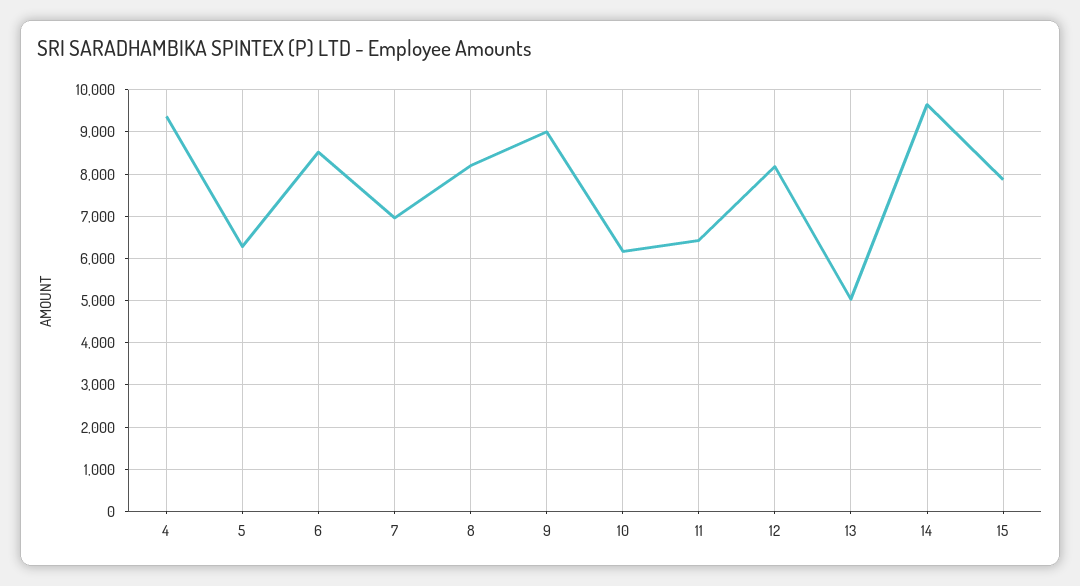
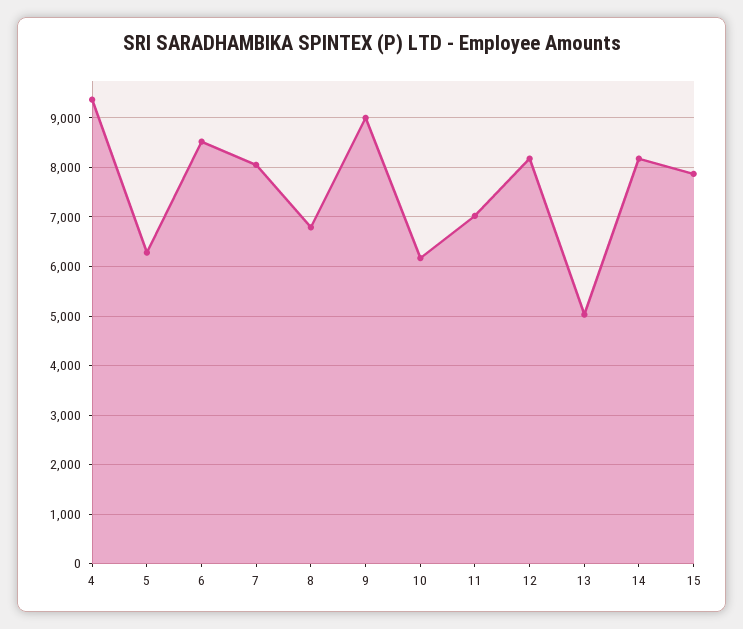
7: 7000 -> 8000
8: 8200 -> 6800
11: 6400 -> 7000
14: 9600 -> 8200

